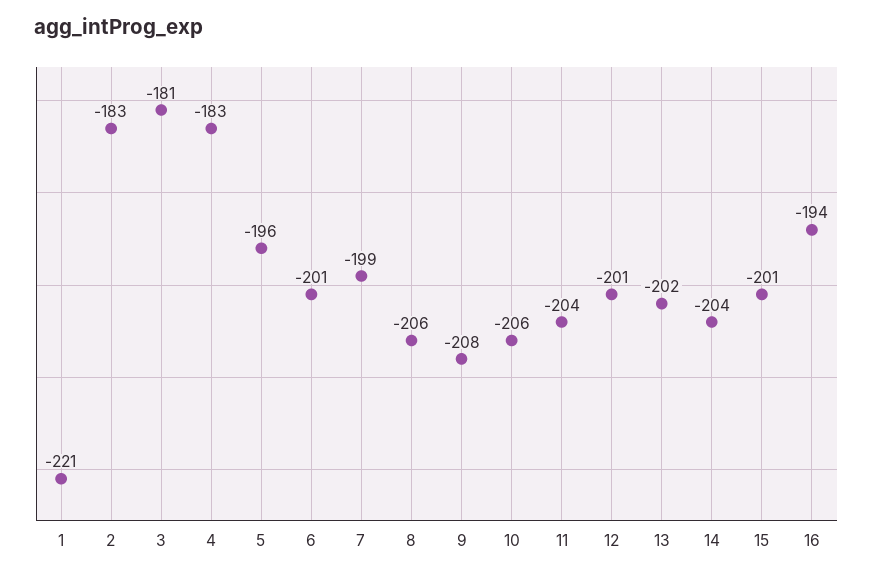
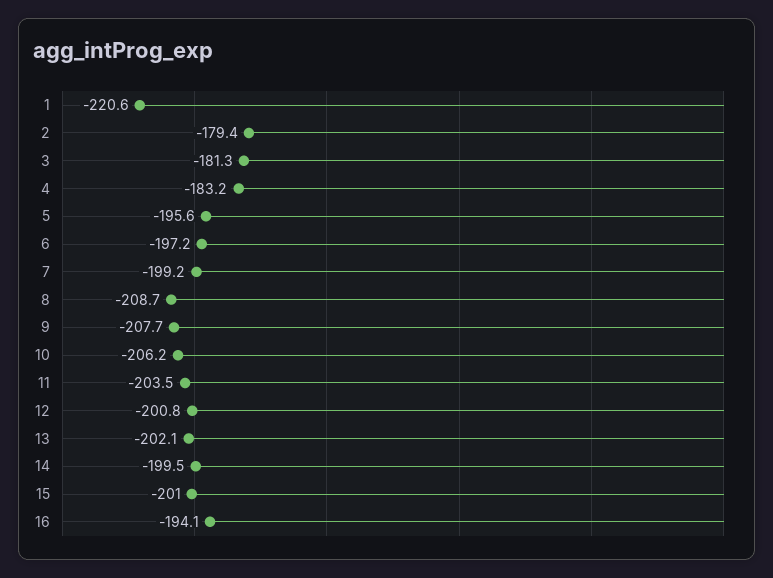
2: -183 -> -179.4
6: -201 -> -197.2
8: -206 -> -208.7
14: -204 -> -199.5

